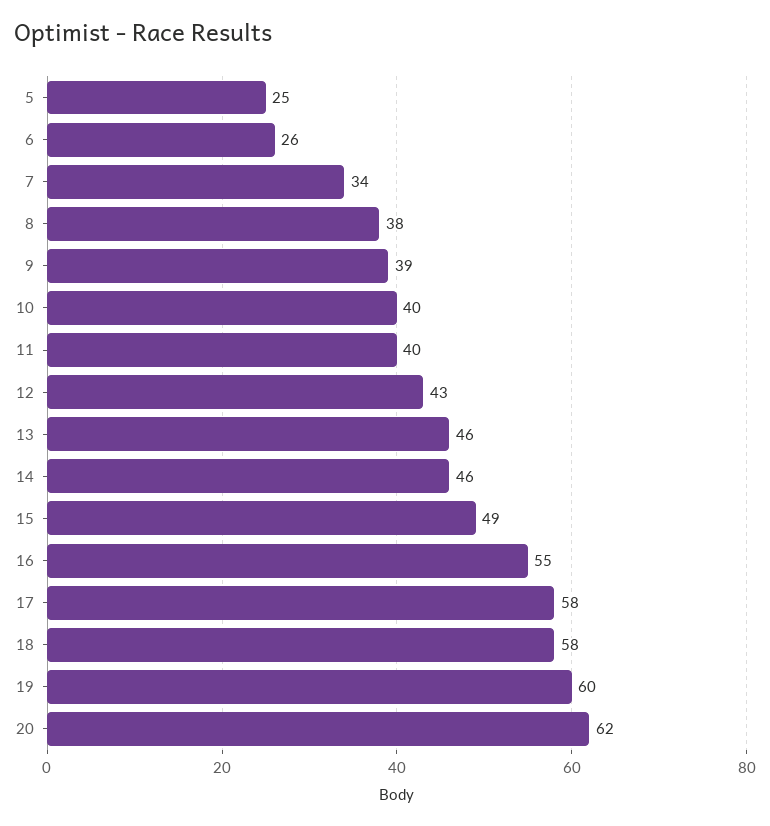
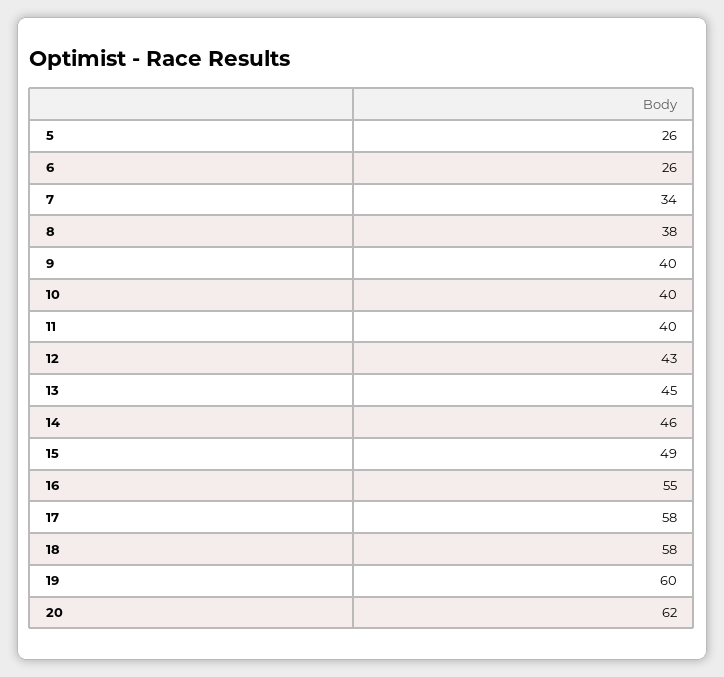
5: 25 -> 26
9: 39 -> 40
13: 46 -> 45

